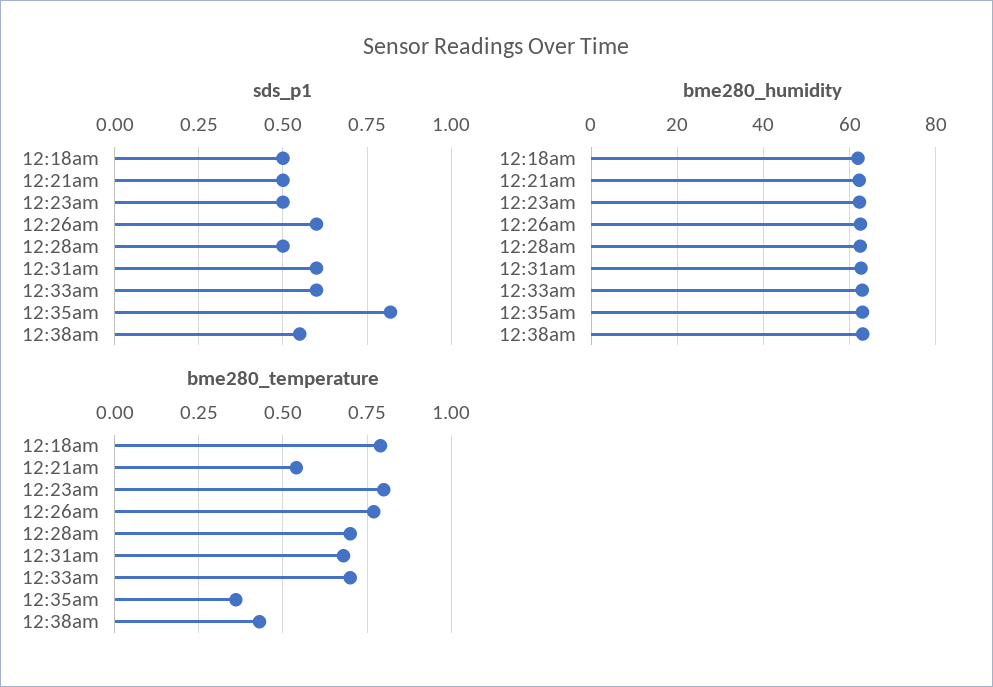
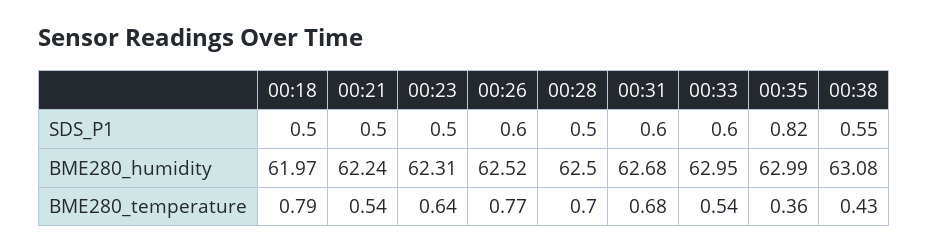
bme280_temperature, 12:23am: 0.8 -> 0.64
bme280_temperature, 12:33am: 0.7 -> 0.54

